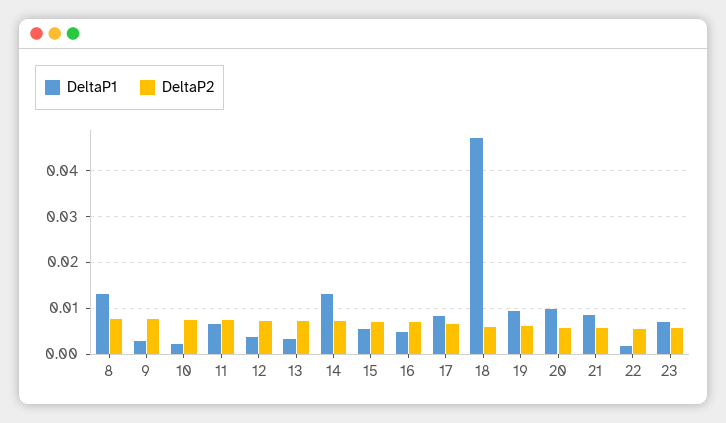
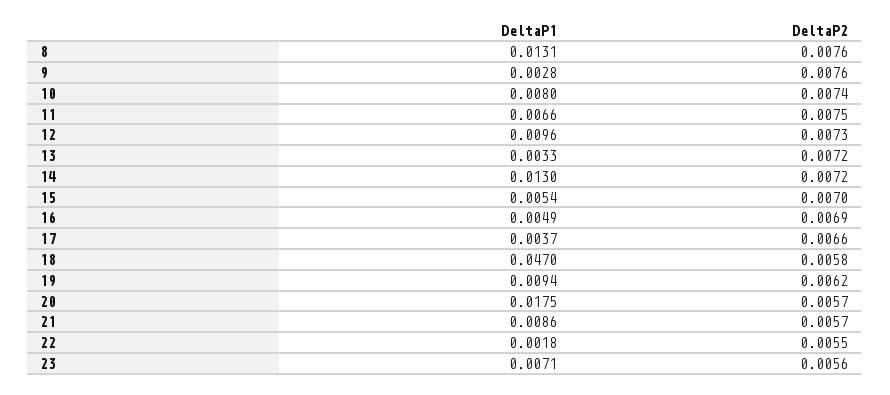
DeltaP1, 10: 0.002 -> 0.008
DeltaP1, 12: 0.004 -> 0.0096
DeltaP1, 17: 0.008 -> 0.0037
DeltaP1, 20: 0.01 -> 0.0175

